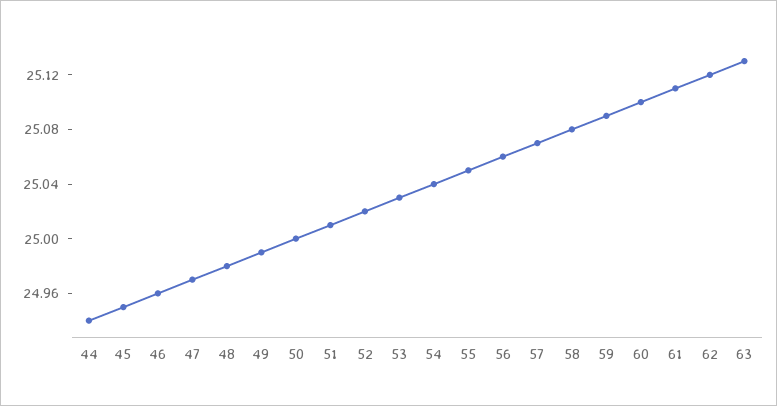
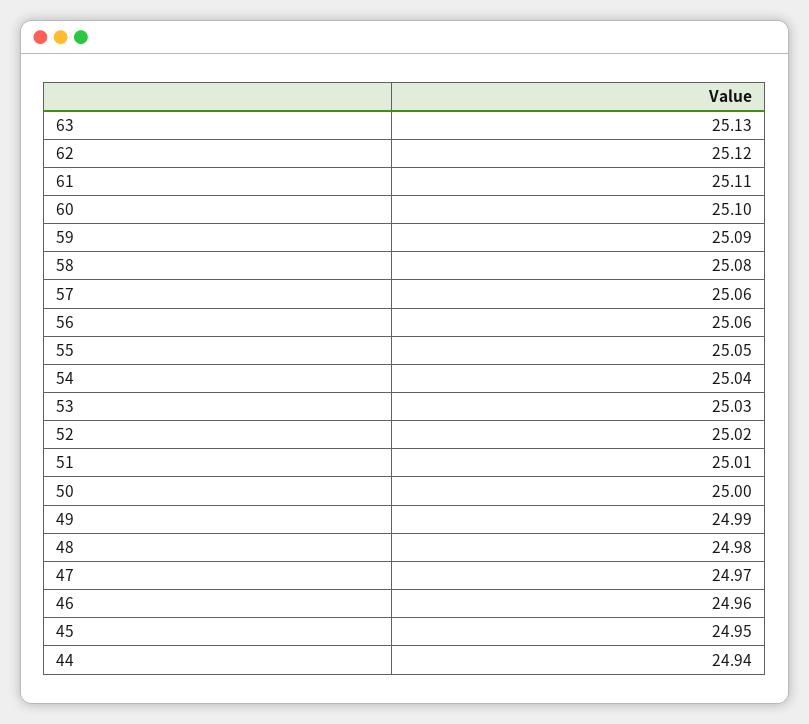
57: 25.07 -> 25.06

